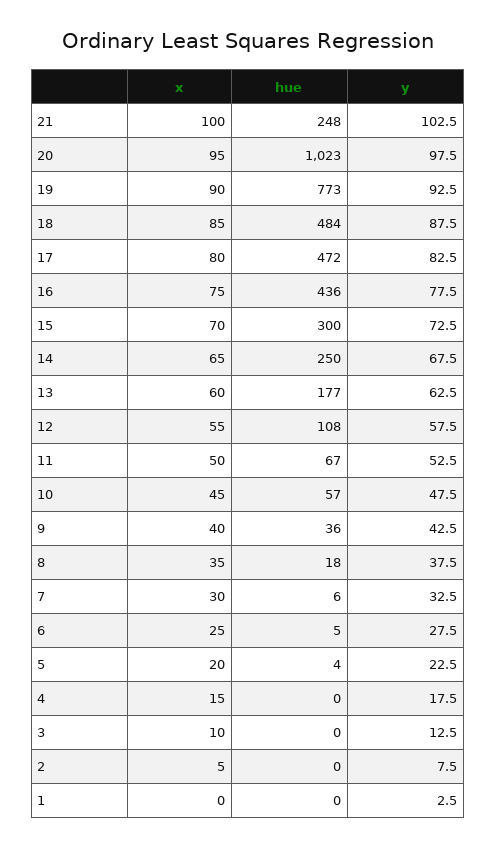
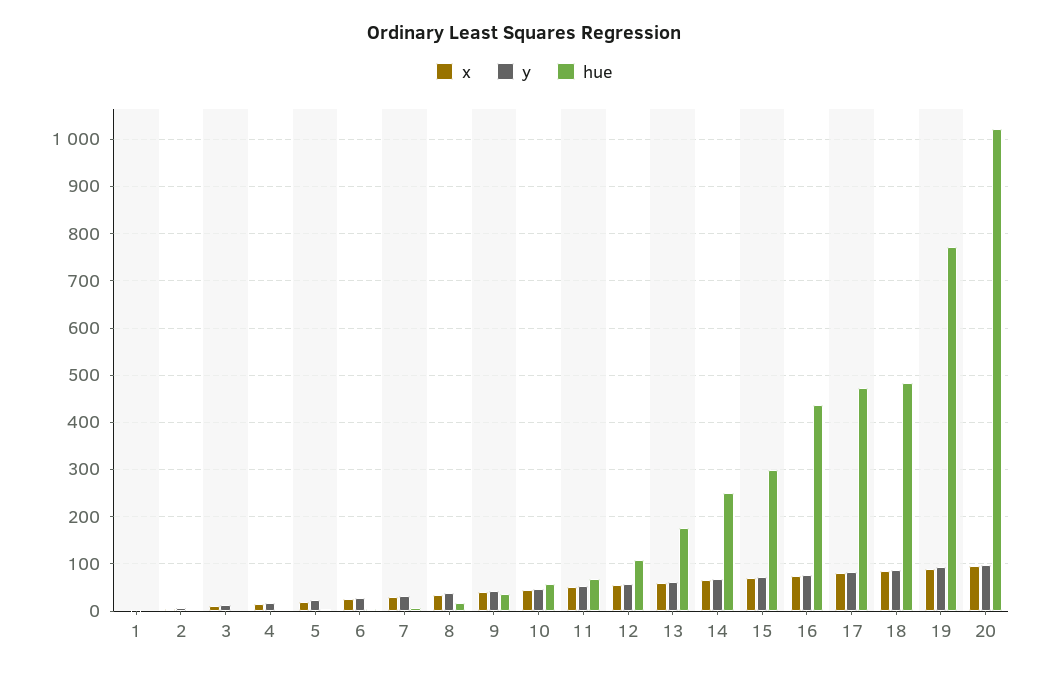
x, 21: 100 -> none
hue, 21: 248 -> none
y, 21: 102.5 -> none

